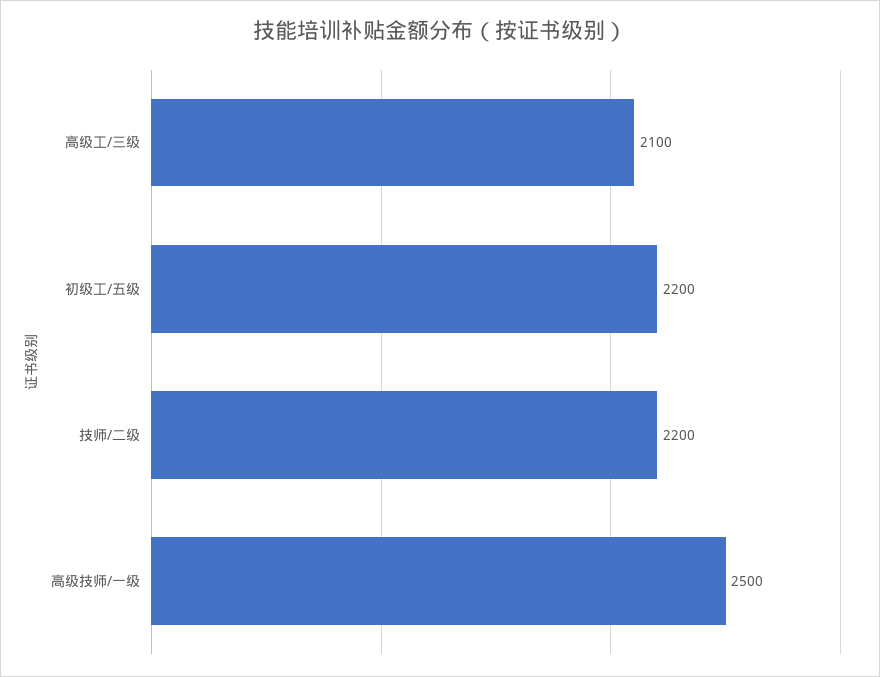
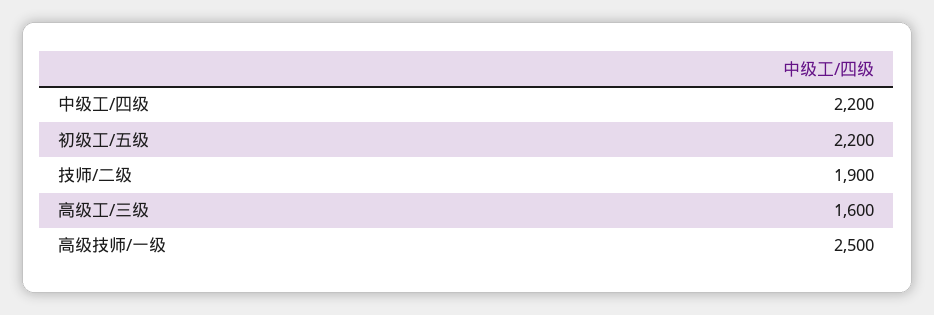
高级工/三级: 2100 -> 1600
技师/二级: 2200 -> 1900
中级工/四级: none -> 2200

